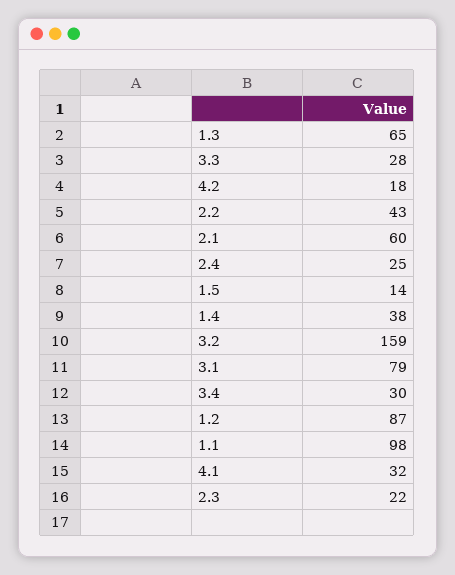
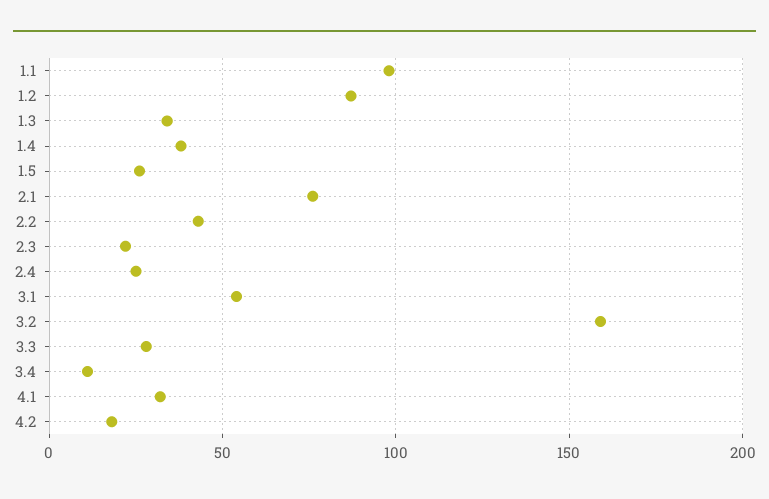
1.3: 65 -> 35
2.1: 60 -> 75
1.5: 14 -> 25
3.1: 79 -> 55
3.4: 30 -> 10

